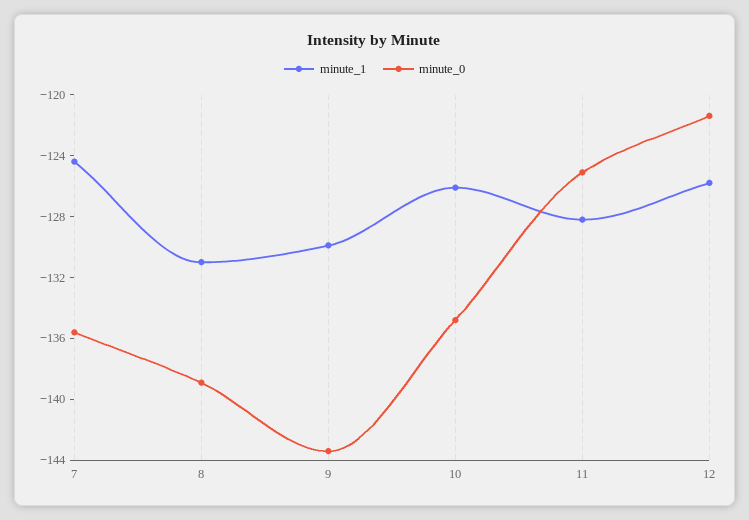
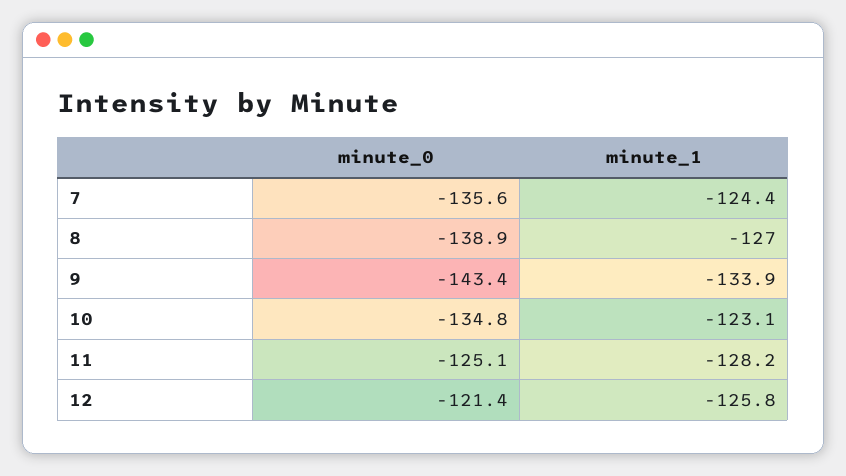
minute_1, 8: -131 -> -127
minute_1, 9: -130 -> -133.9
minute_1, 10: -126 -> -123.1

